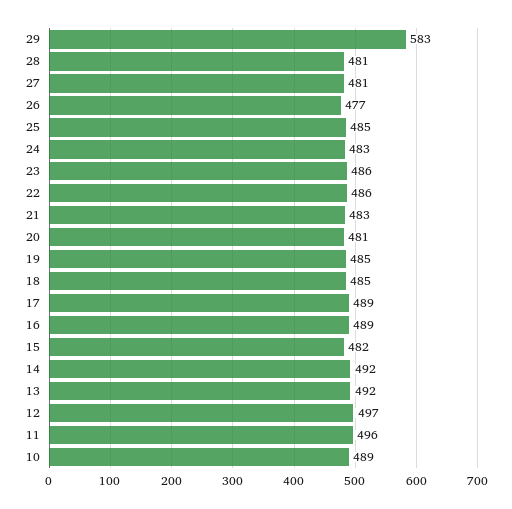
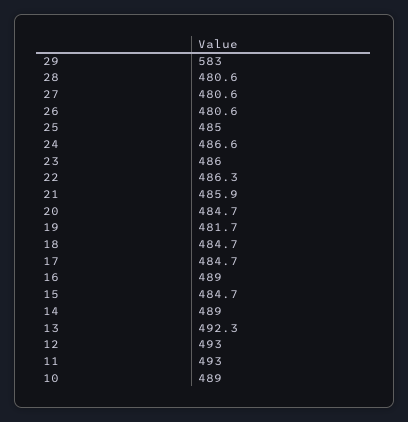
26: 477 -> 480.6
24: 483 -> 486.6
21: 483 -> 485.9
20: 481 -> 484.7
19: 485 -> 481.7
17: 489 -> 484.7
15: 482 -> 484.7
14: 492 -> 489
12: 497 -> 493
11: 496 -> 493

